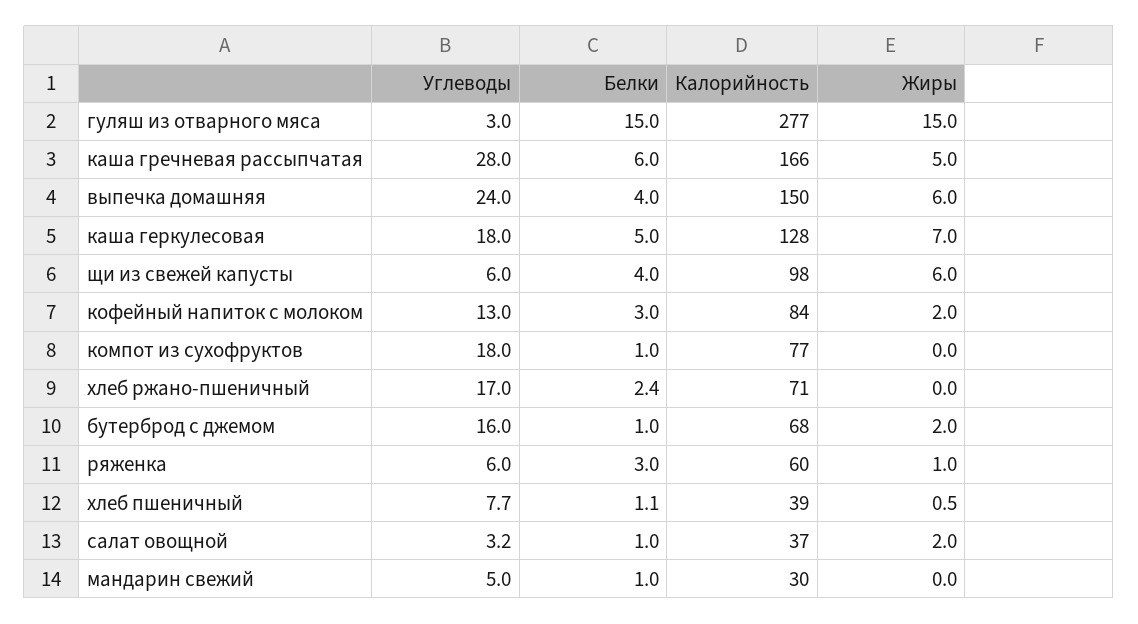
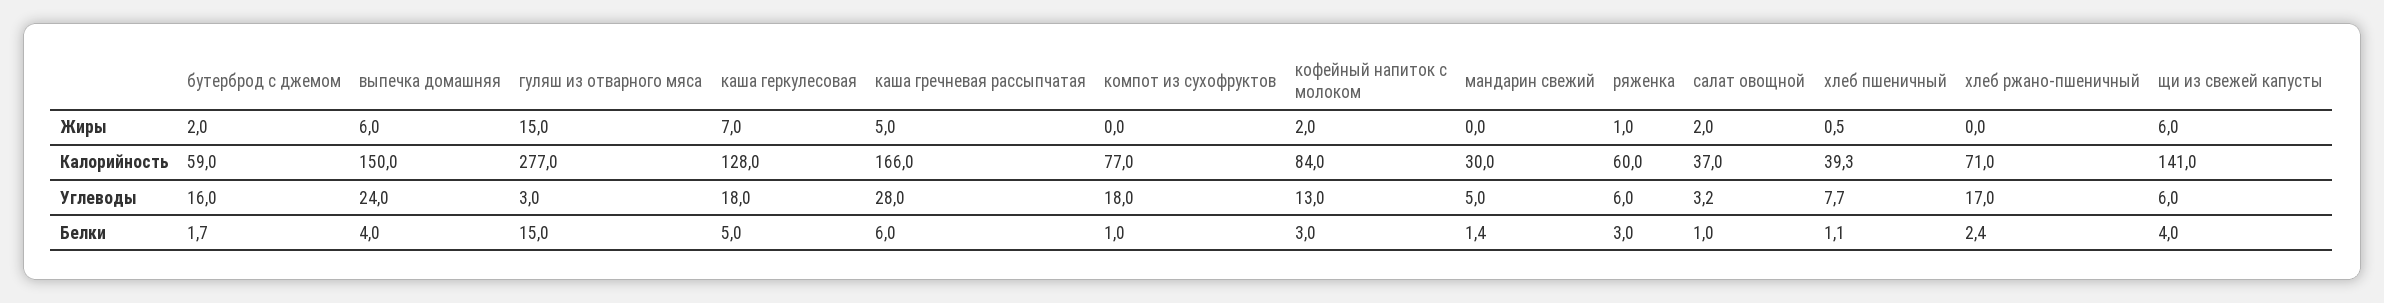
Калорийность, щи из свежей капусты: 98 -> 141
Белки, бутерброд с джемом: 1 -> 1.7
Калорийность, бутерброд с джемом: 68 -> 59
Белки, мандарин свежий: 1 -> 1.4

